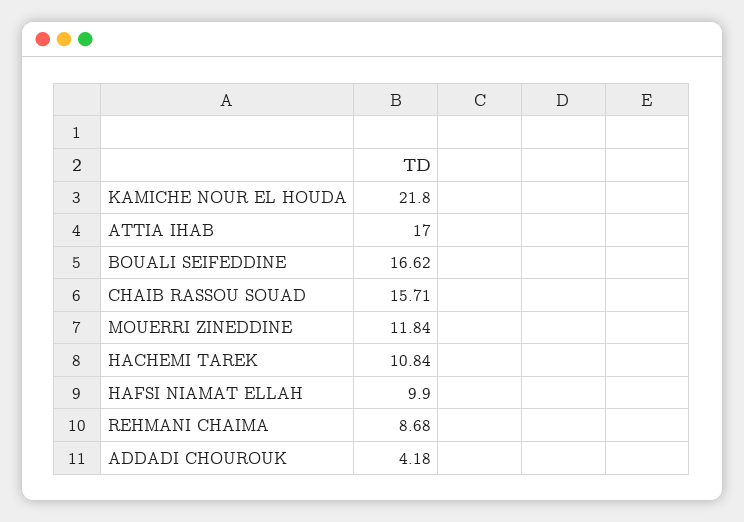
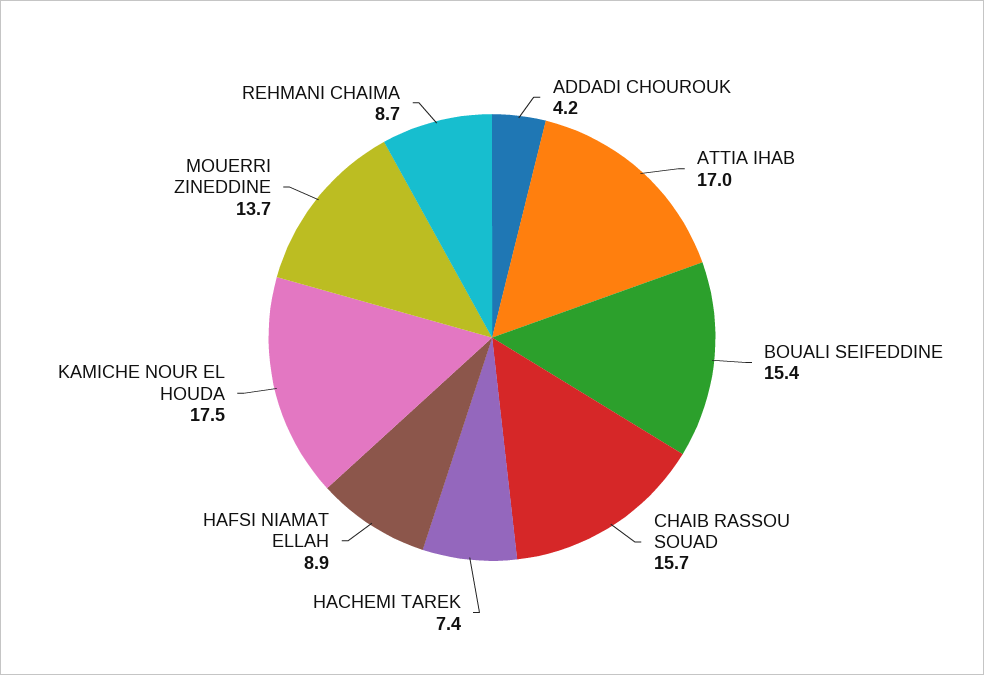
KAMICHE NOUR EL HOUDA: 21.8 -> 17.5
BOUALI SEIFEDDINE: 16.62 -> 15.4
MOUERRI ZINEDDINE: 11.84 -> 13.7
HACHEMI TAREK: 10.84 -> 7.4
HAFSI NIAMAT ELLAH: 9.9 -> 8.9

